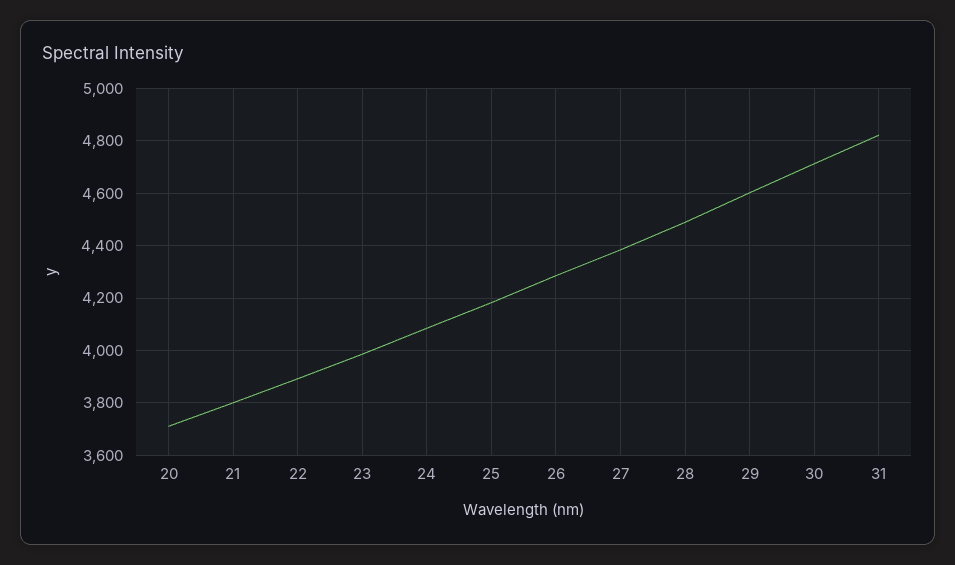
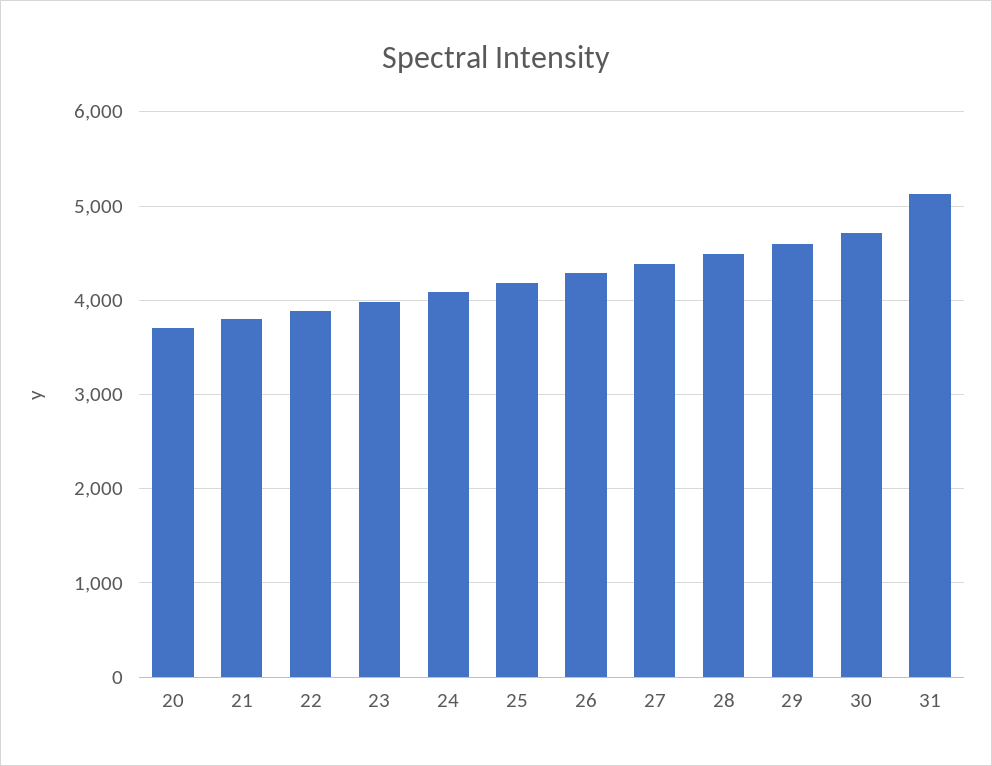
31: 4825 -> 5100

